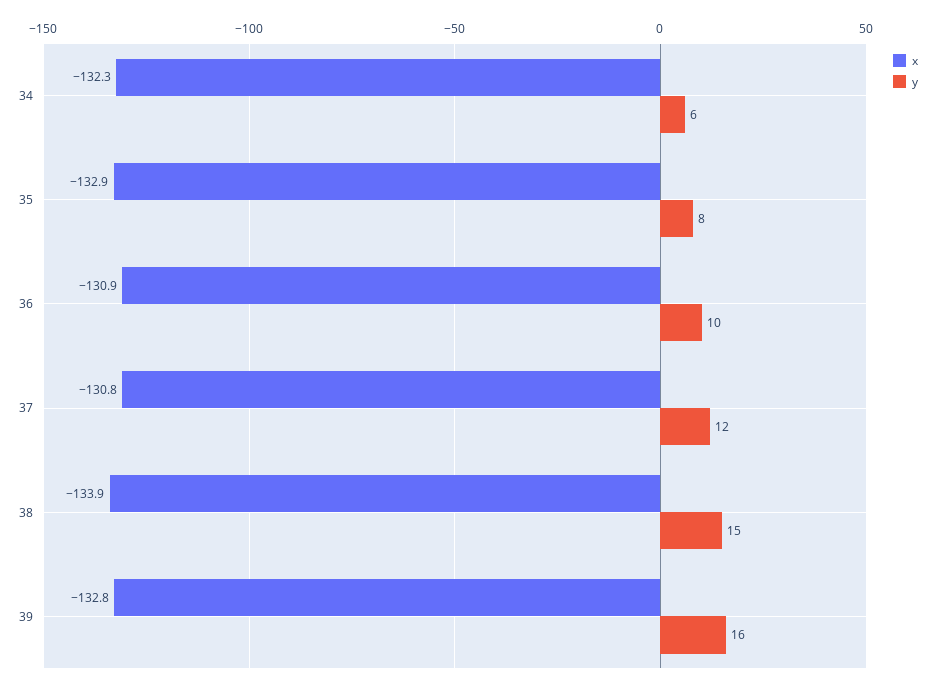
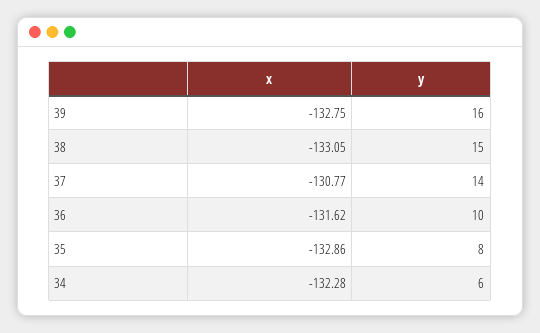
x, 36: -130.9 -> -131.62
y, 37: 12 -> 14
x, 38: -133.9 -> -133.05

